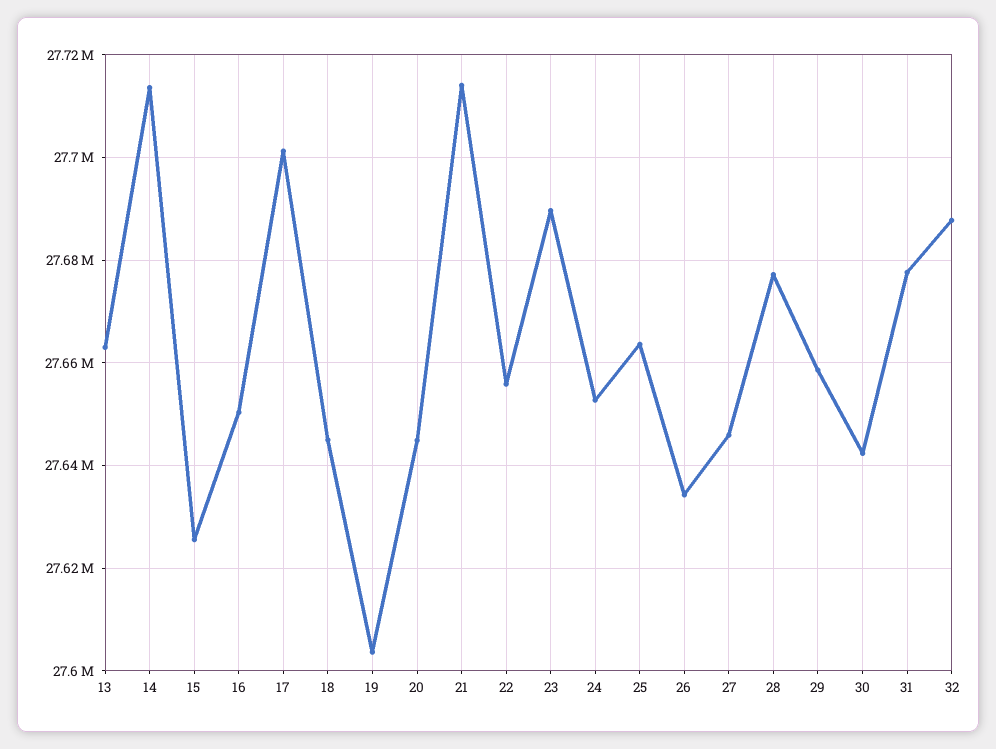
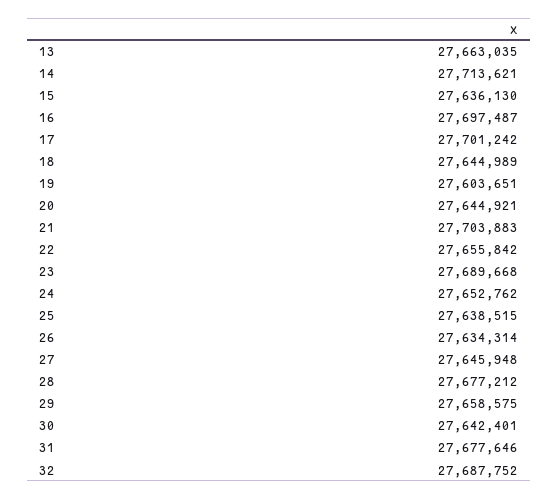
15: 27626000 -> 27636130
16: 27650000 -> 27697487
21: 27714000 -> 27703883
25: 27664000 -> 27638515

